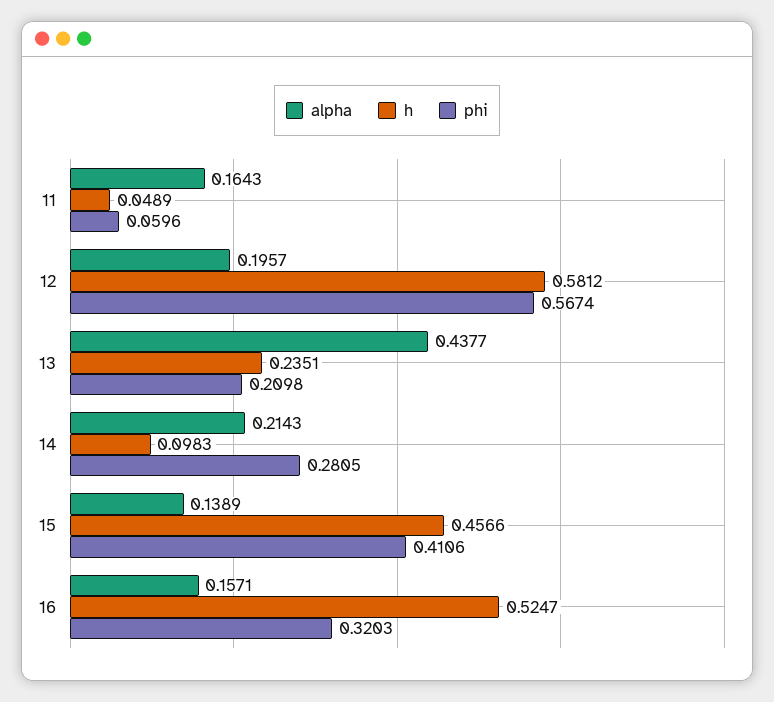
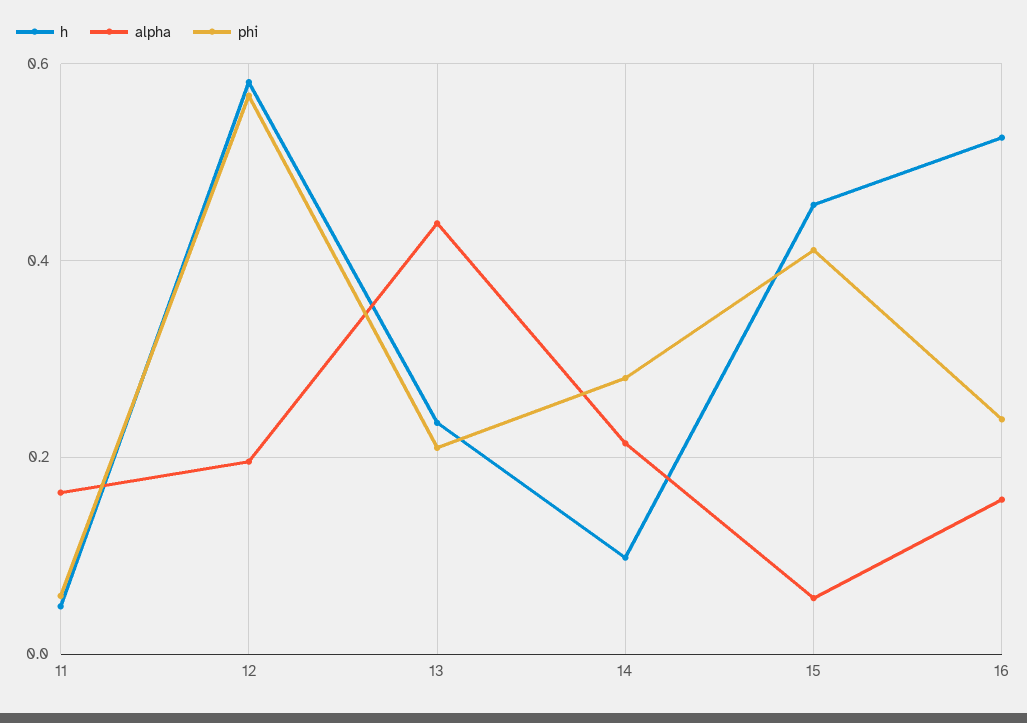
alpha, 15: 0.1389 -> 0.06
phi, 16: 0.3203 -> 0.24

